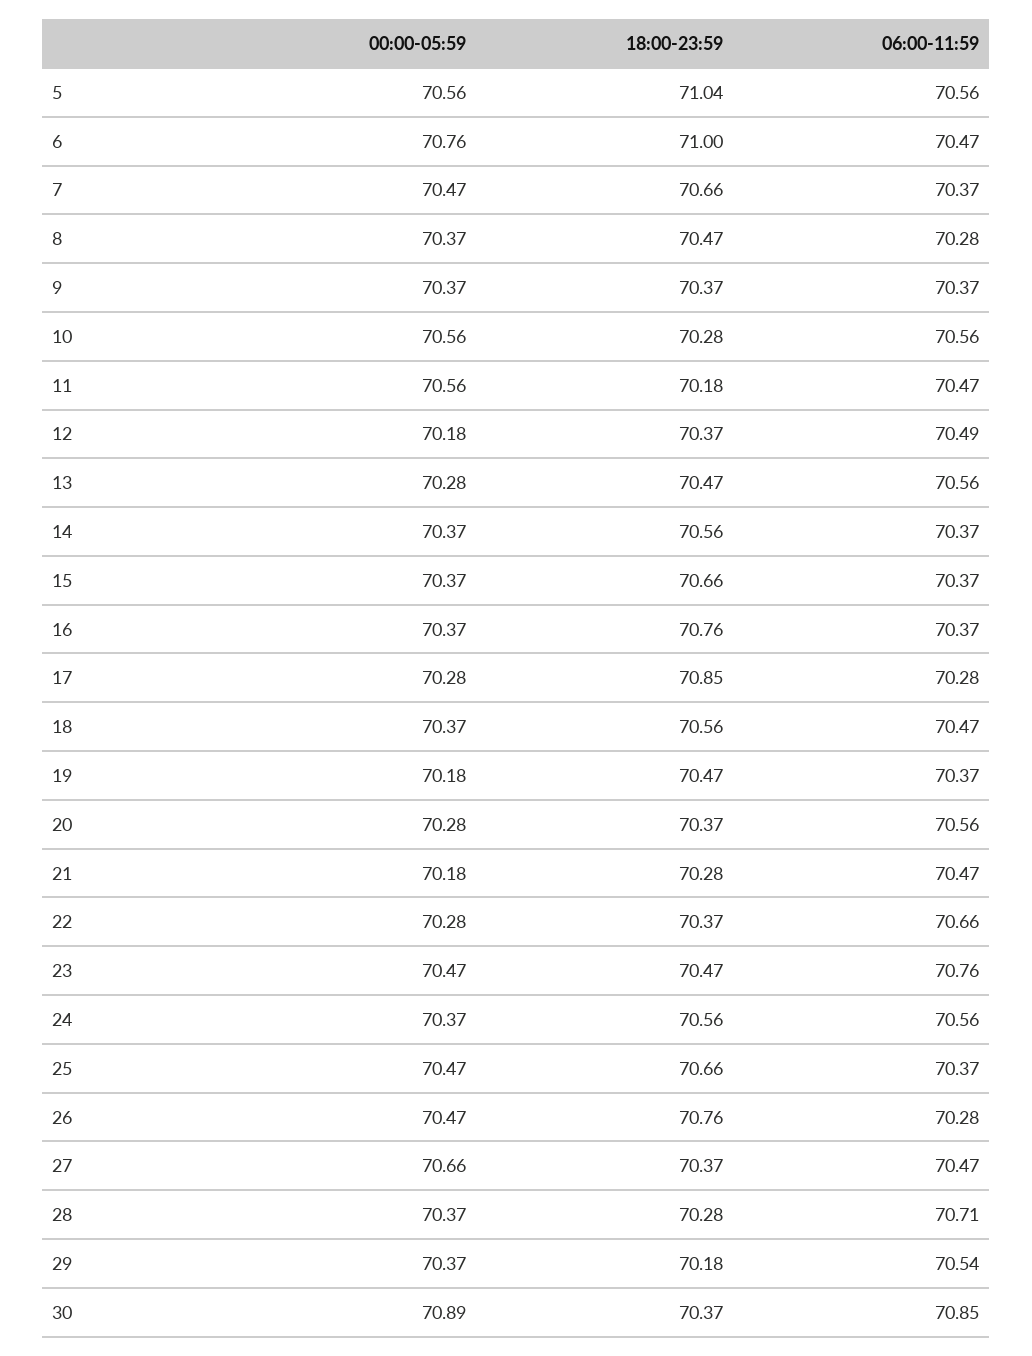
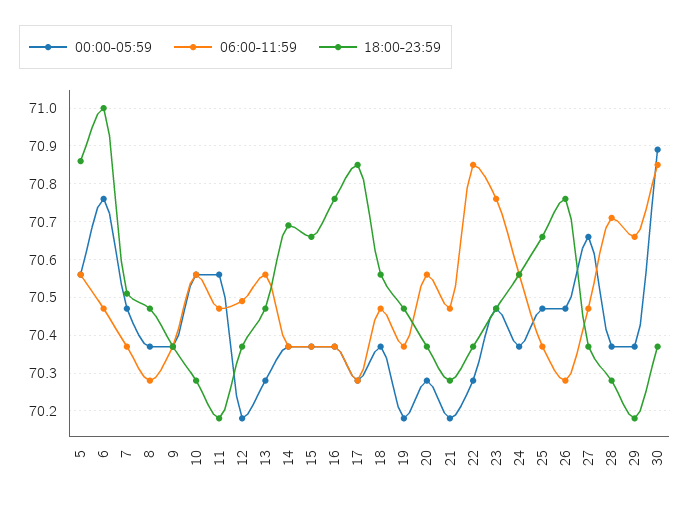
18:00-23:59, 5: 71.04 -> 70.85
18:00-23:59, 7: 70.66 -> 70.5
18:00-23:59, 14: 70.56 -> 70.7
06:00-11:59, 22: 70.66 -> 70.85
06:00-11:59, 29: 70.54 -> 70.65

